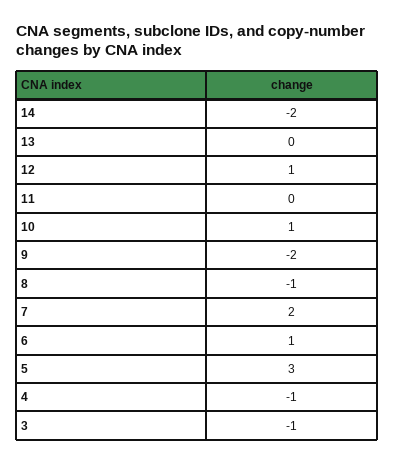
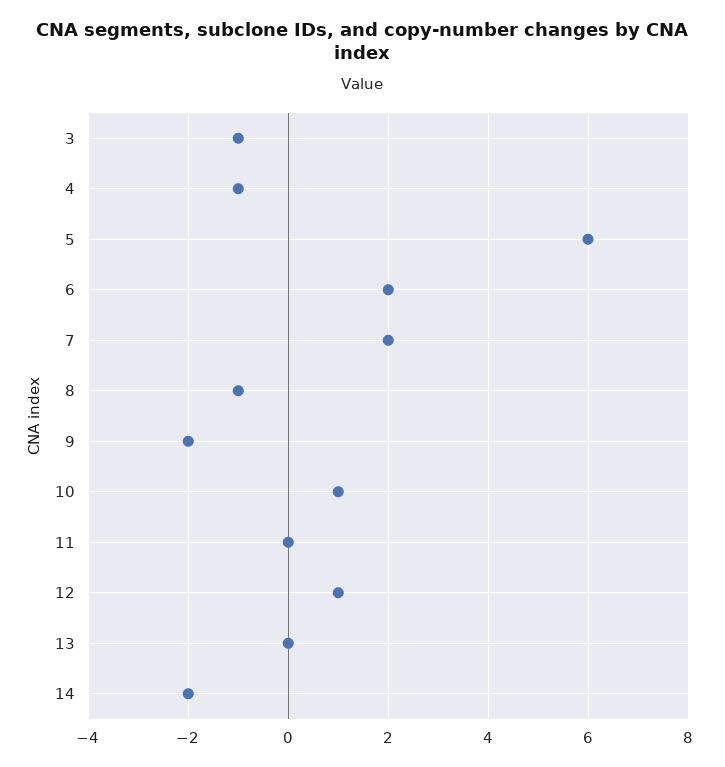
6: 1 -> 2
5: 3 -> 6

